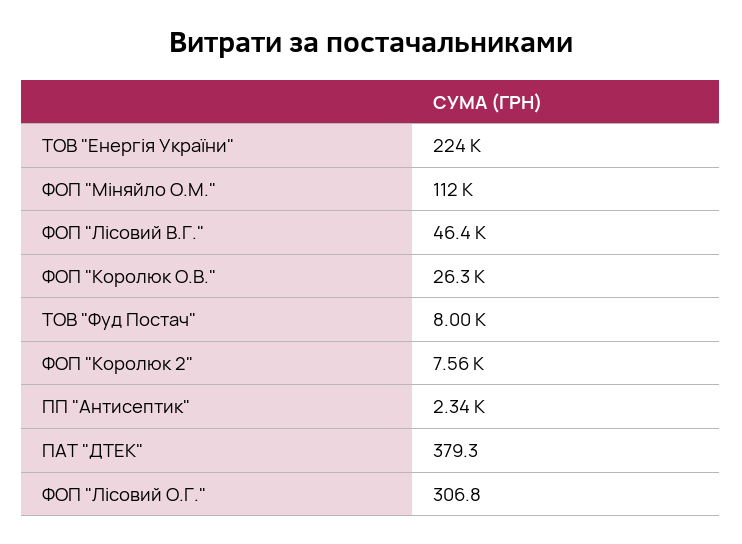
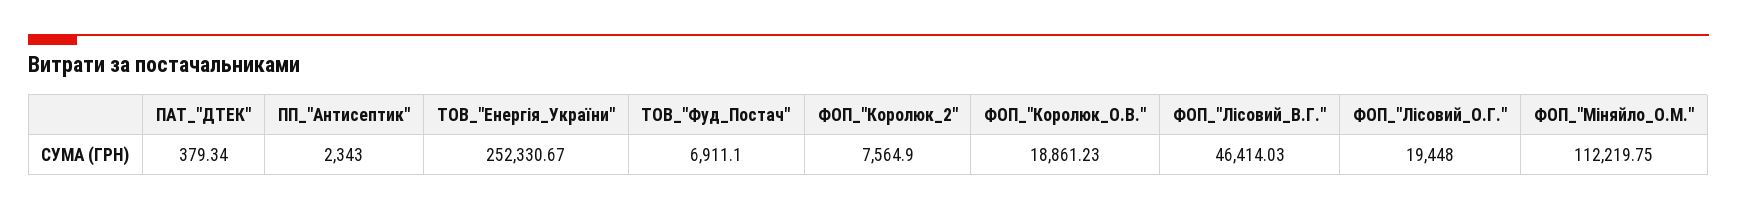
ТОВ "Енергія України": 224000 -> 252330.67
ФОП "Королюк О.В.": 26300 -> 18861.23
ТОВ "Фуд Постач": 8000 -> 6911.1
ФОП "Лісовий О.Г.": 306.8 -> 19448

